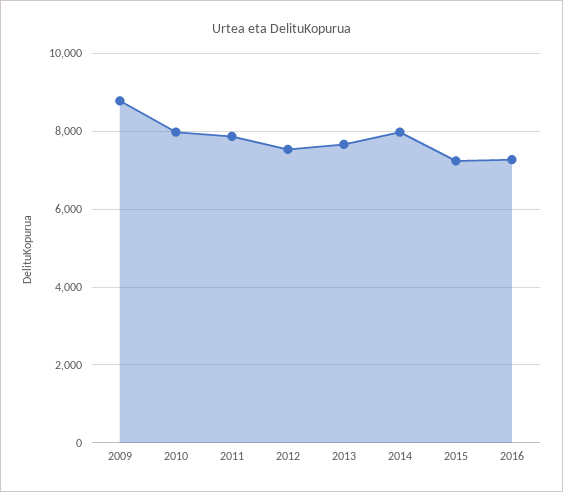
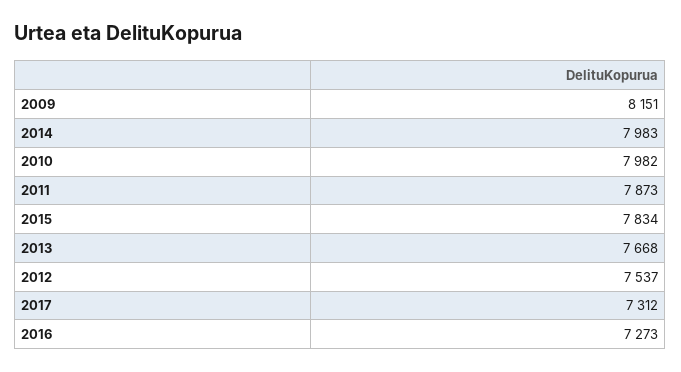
2009: 8800 -> 8151
2015: 7200 -> 7834
2017: none -> 7312

